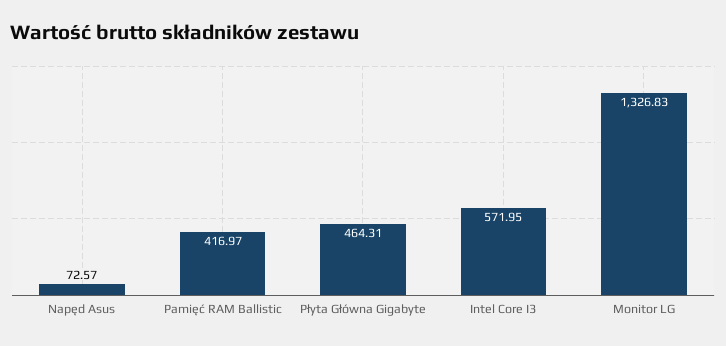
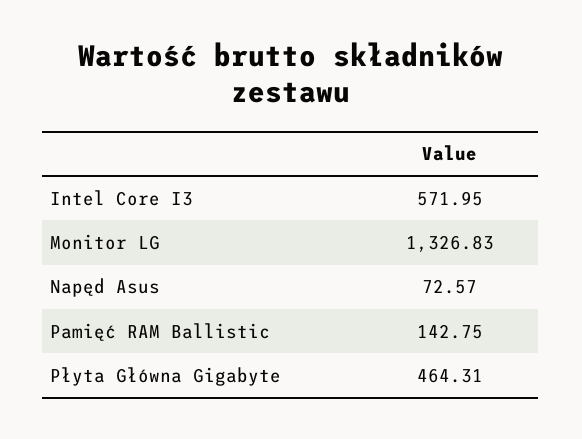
Pamięć RAM Ballistic: 416.97 -> 142.75

